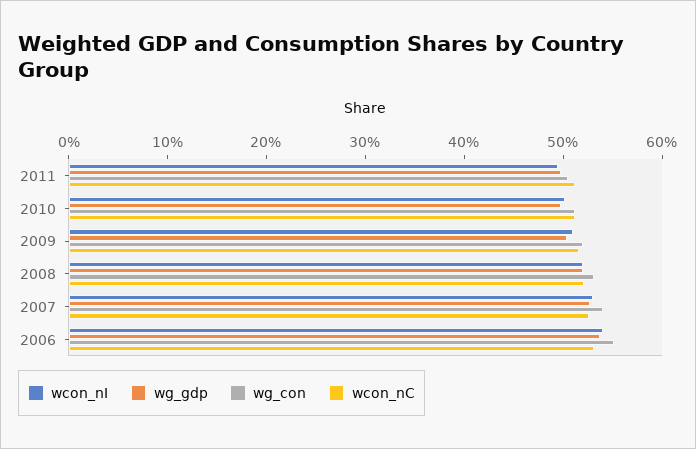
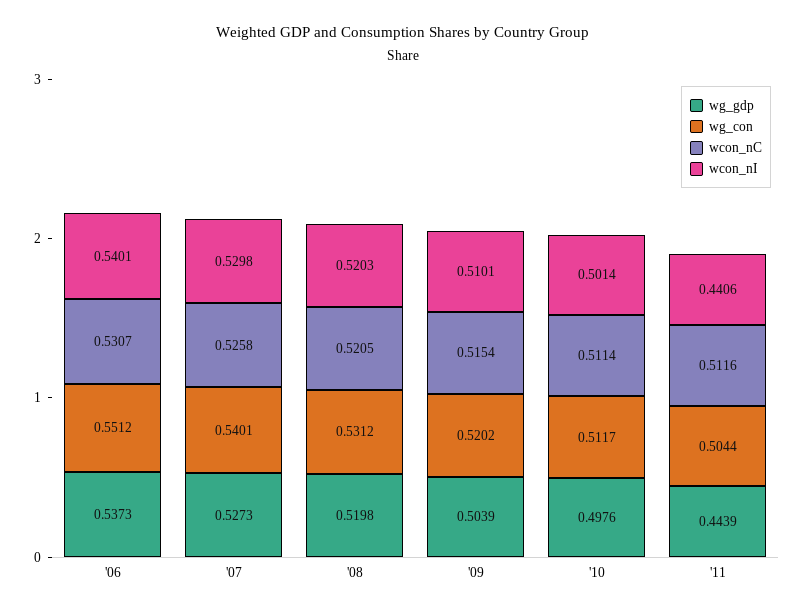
wcon_nI, 2011: 0.5 -> 0.4406
wg_gdp, 2011: 0.5 -> 0.4439

